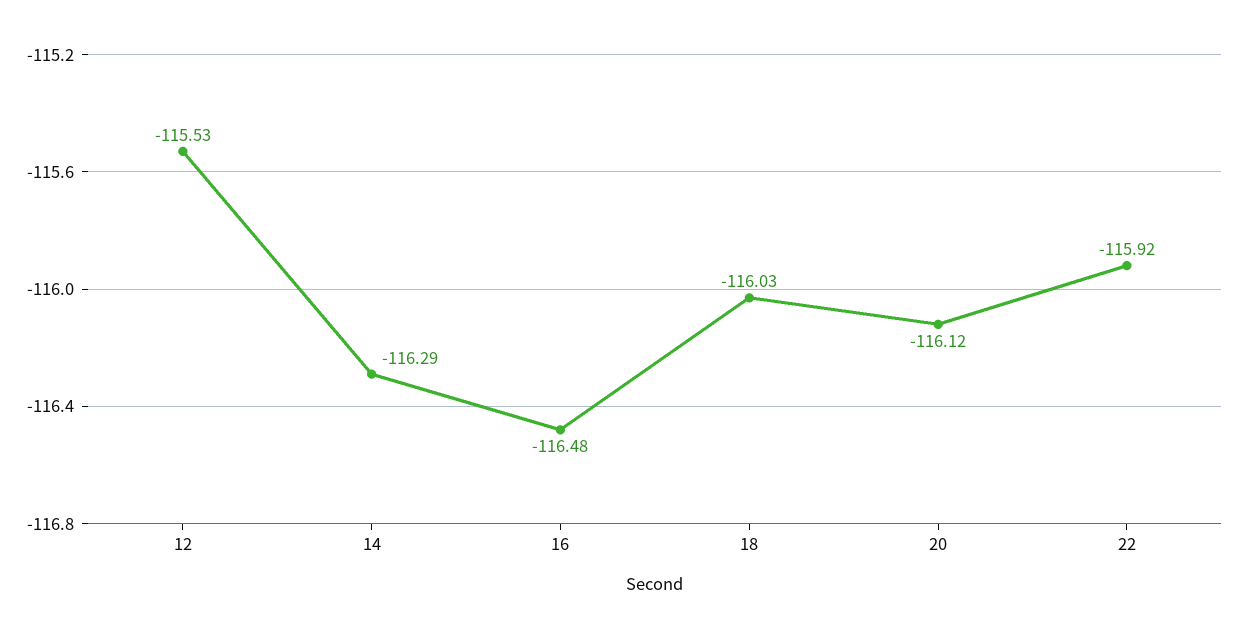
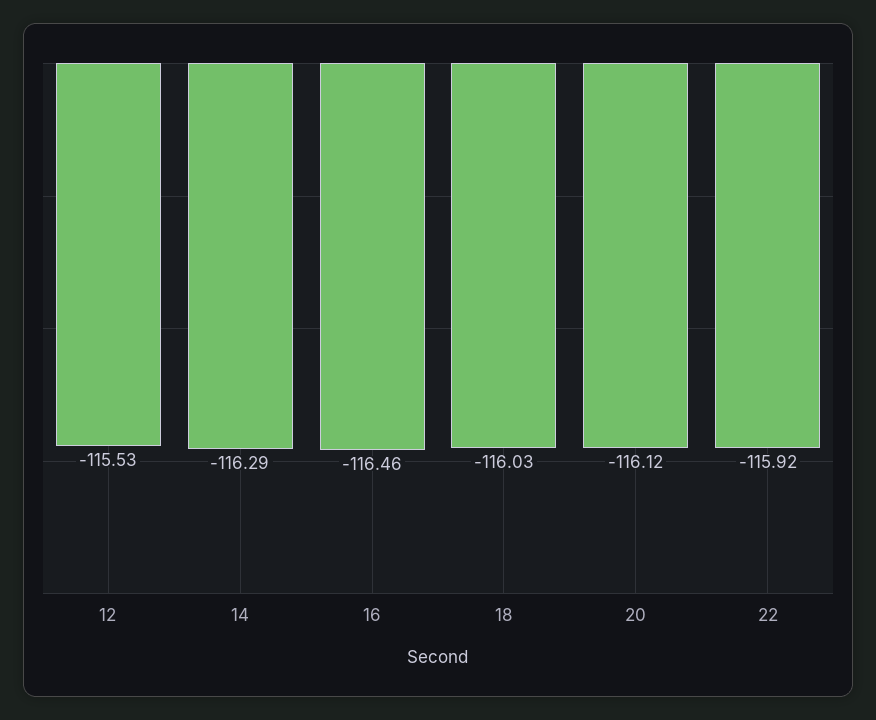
16: -116.48 -> -116.46

